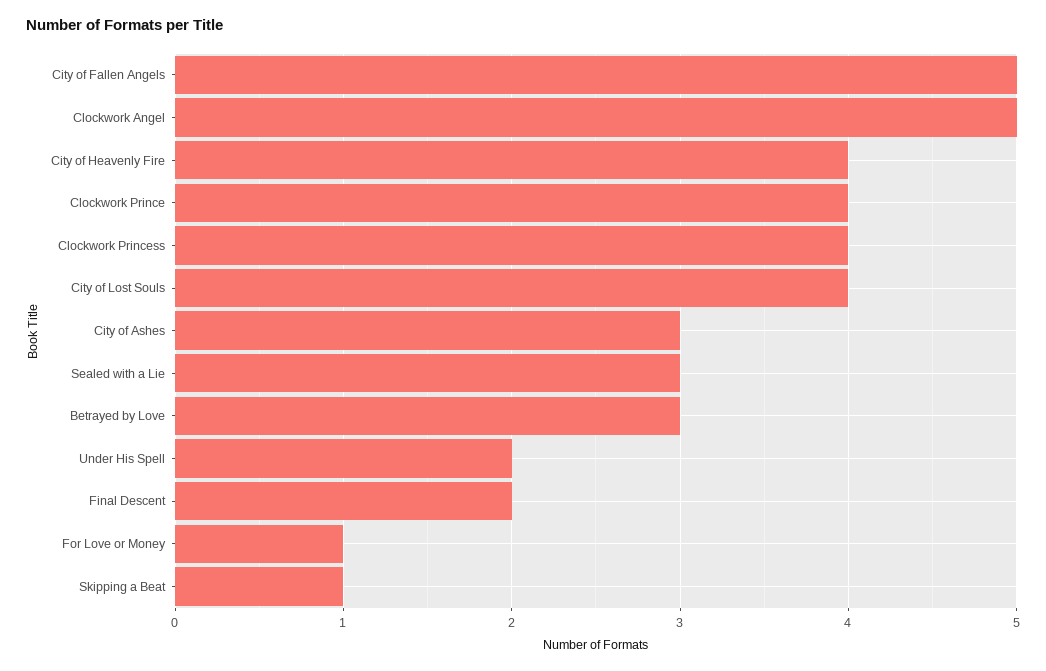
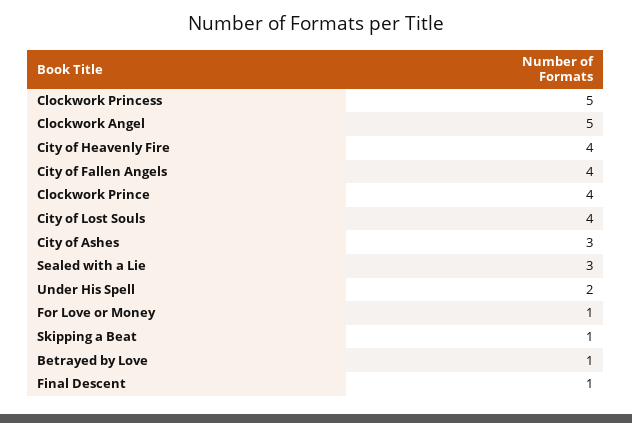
City of Fallen Angels: 5 -> 4
Clockwork Princess: 4 -> 5
Betrayed by Love: 3 -> 1
Final Descent: 2 -> 1

